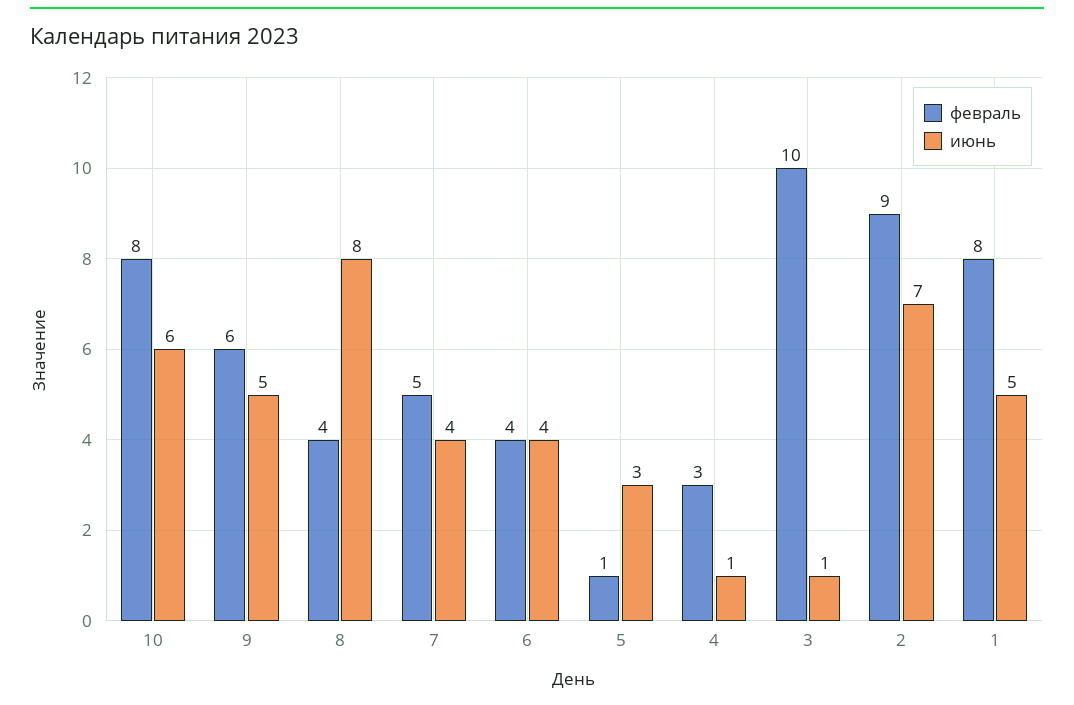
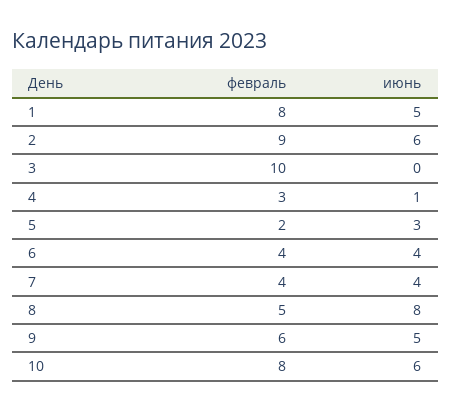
февраль, 8: 4 -> 5
февраль, 7: 5 -> 4
февраль, 5: 1 -> 2
июнь, 3: 1 -> 0
июнь, 2: 7 -> 6

